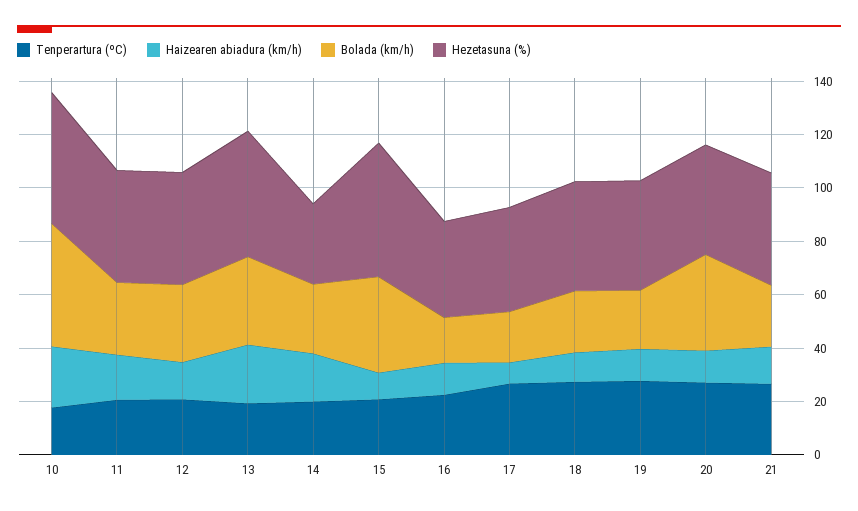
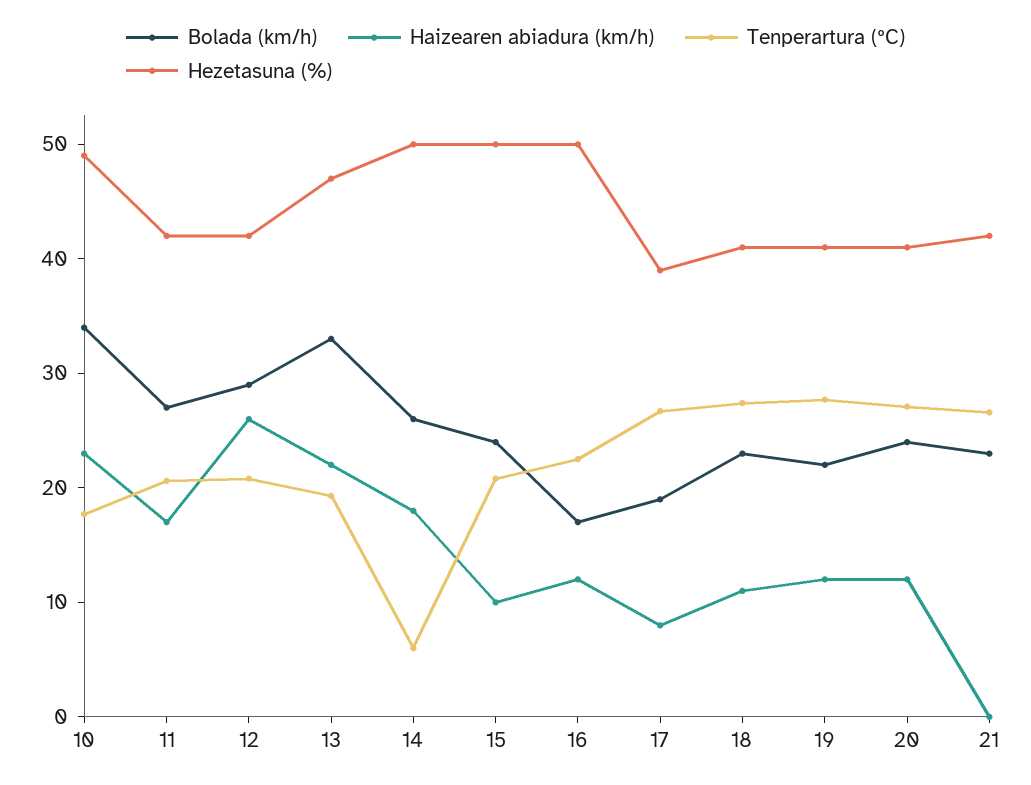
Bolada (km/h), 10: 45 -> 34
Haizearen abiadura (km/h), 12: 15 -> 26
Tenperartura (ºC), 14: 20 -> 6
Hezetasuna (%), 14: 30 -> 50
Bolada (km/h), 15: 35 -> 24
Hezetasuna (%), 16: 35 -> 50
Bolada (km/h), 20: 35 -> 24
Haizearen abiadura (km/h), 21: 15 -> 0

